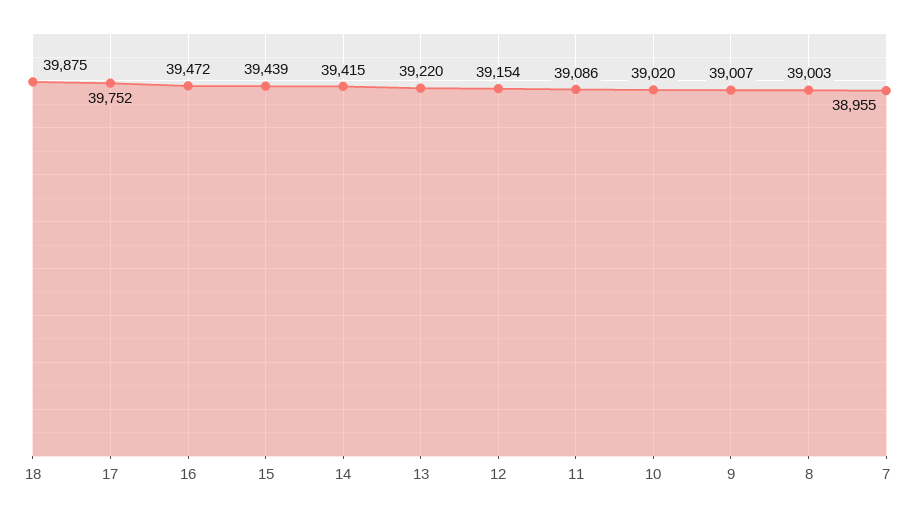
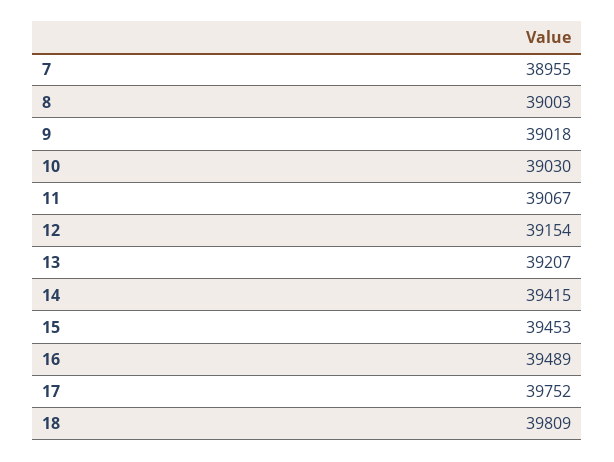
18: 39875 -> 39809
16: 39472 -> 39489
15: 39439 -> 39453
13: 39220 -> 39207
11: 39086 -> 39067
10: 39020 -> 39030
9: 39007 -> 39018

